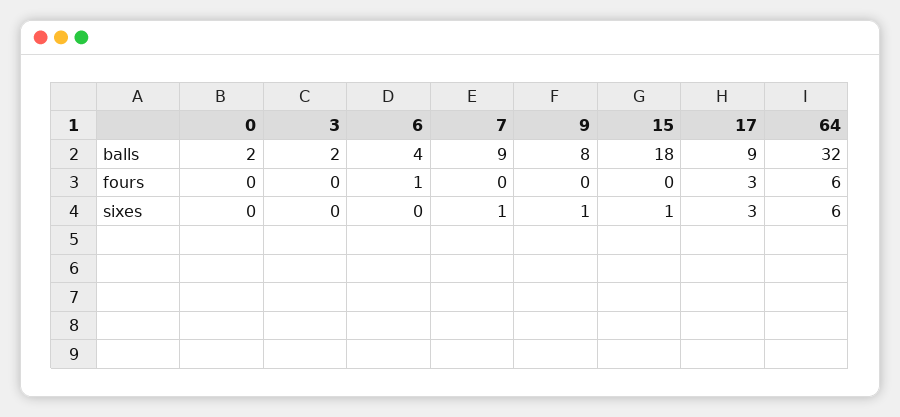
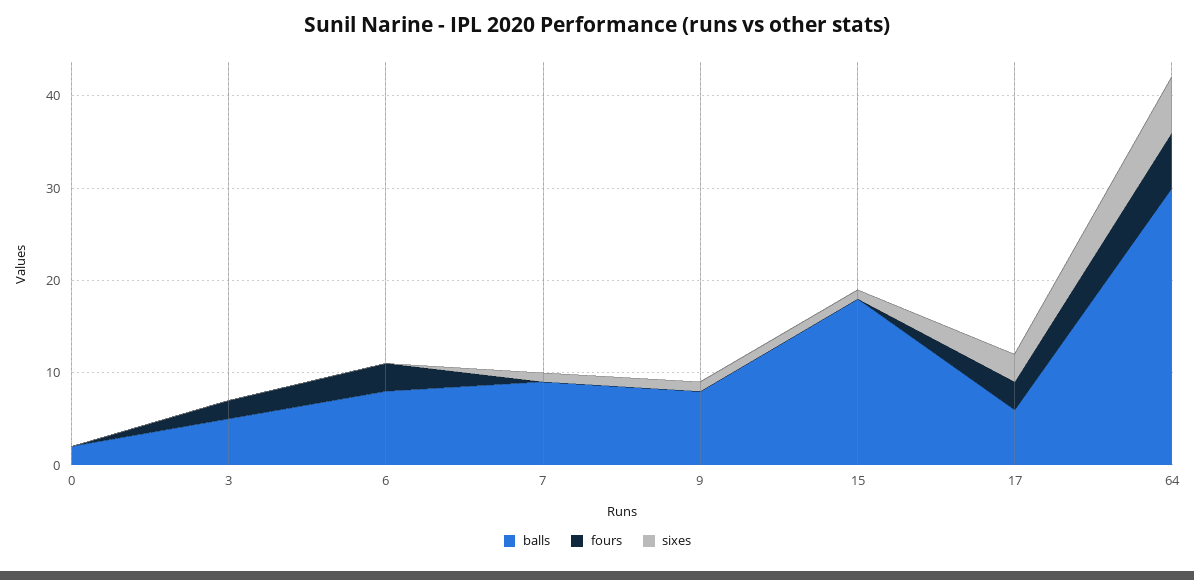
balls, 3: 2 -> 5
balls, 6: 4 -> 8
balls, 17: 9 -> 6
balls, 64: 32 -> 30
fours, 3: 0 -> 2
fours, 6: 1 -> 3

